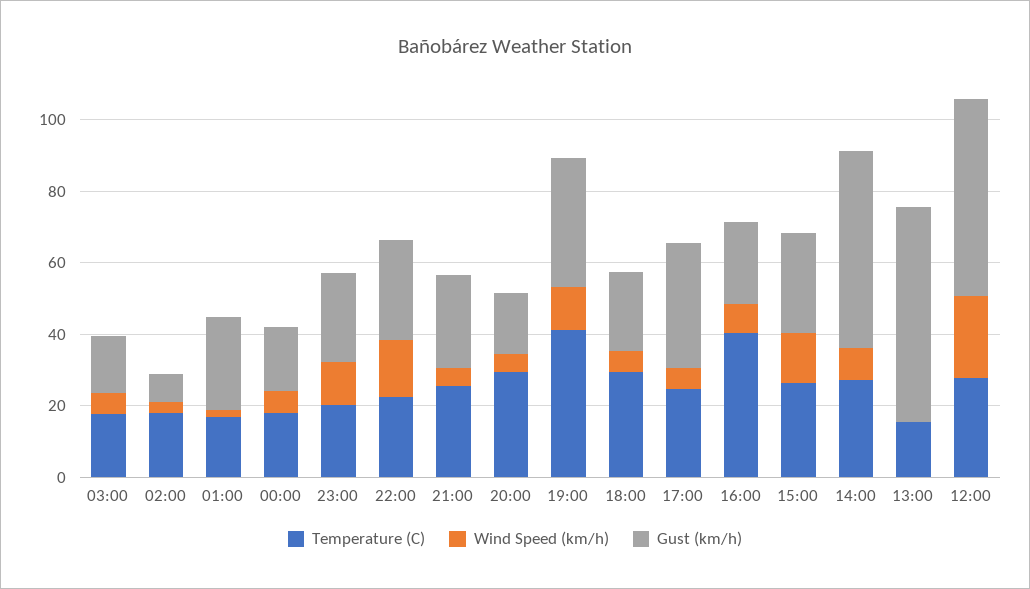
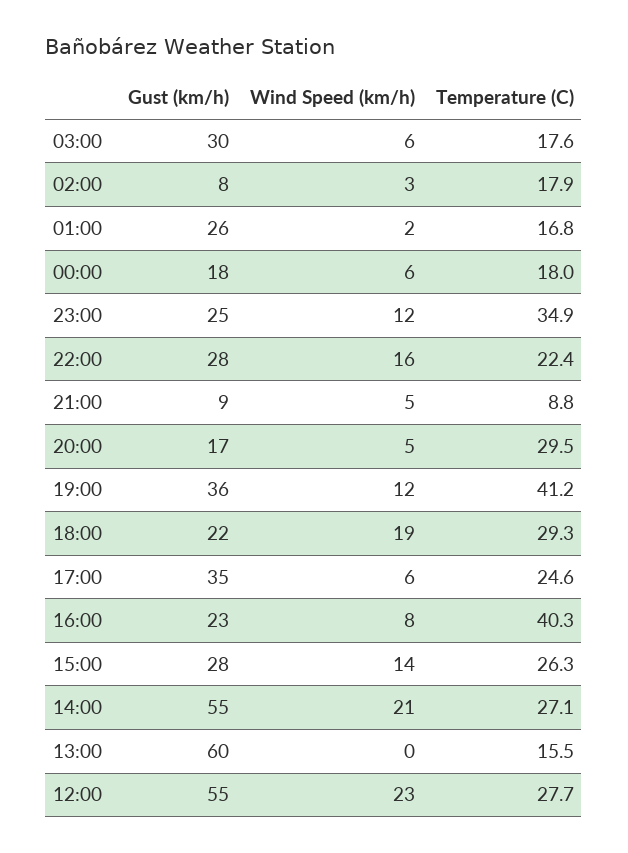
Gust (km/h), 03:00: 15 -> 30
Temperature (C), 23:00: 20 -> 34.9
Temperature (C), 21:00: 25 -> 8.8
Gust (km/h), 21:00: 25 -> 9
Wind Speed (km/h), 18:00: 5 -> 19
Wind Speed (km/h), 14:00: 10 -> 21

